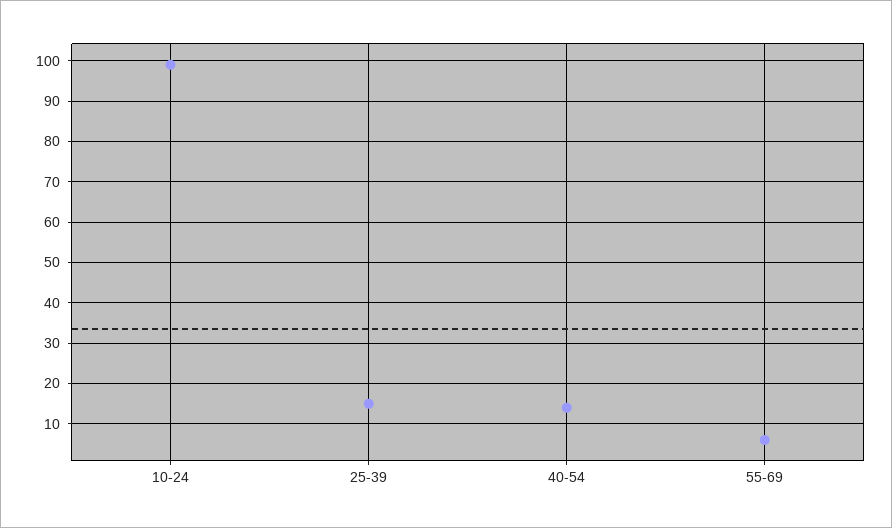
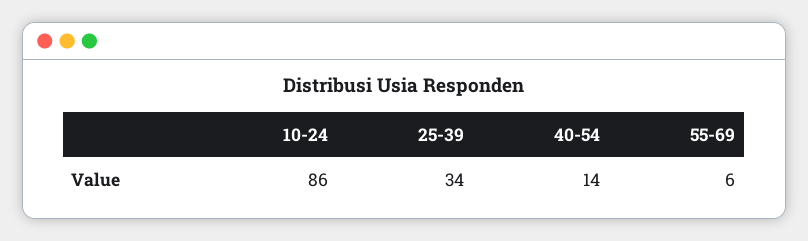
10-24: 100 -> 86
25-39: 15 -> 34

